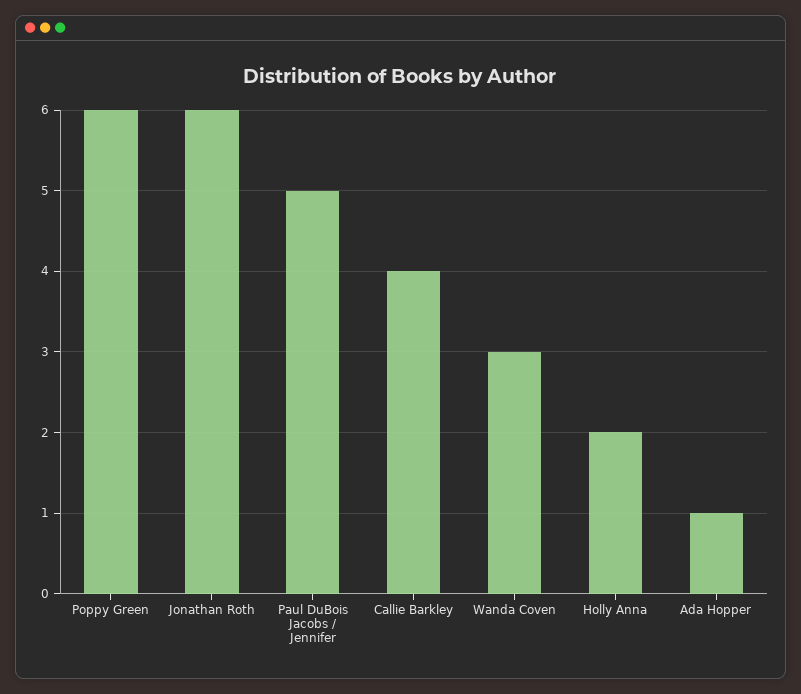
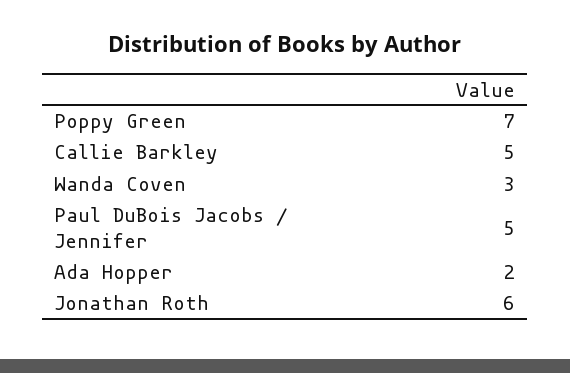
Poppy Green: 6 -> 7
Callie Barkley: 4 -> 5
Holly Anna: 2 -> none
Ada Hopper: 1 -> 2

